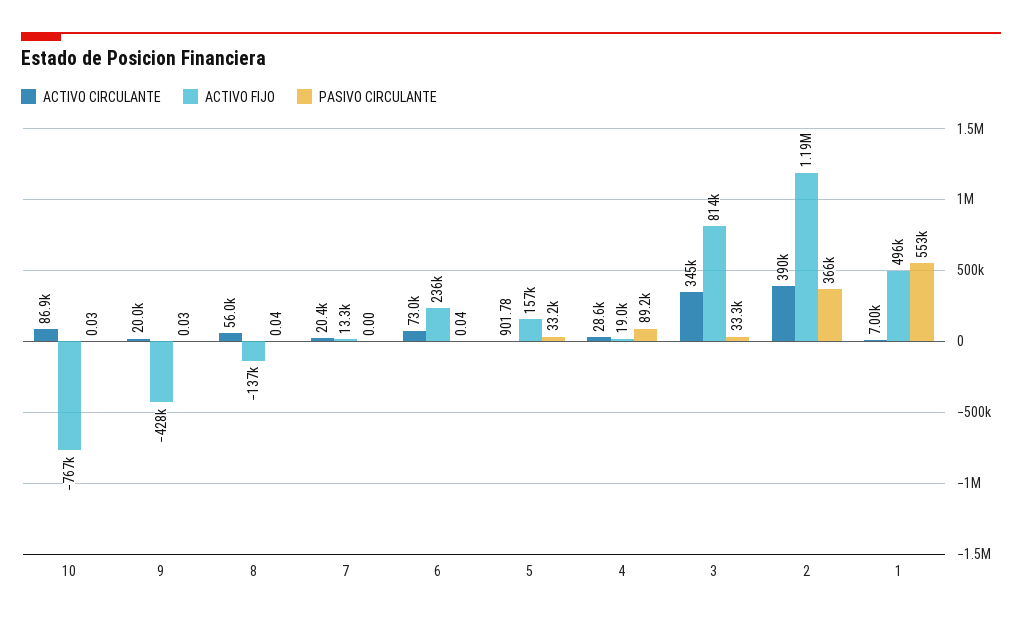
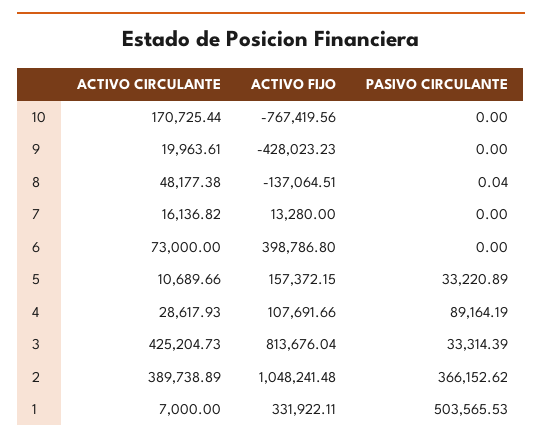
ACTIVO CIRCULANTE, 10: 86900 -> 170725.44
PASIVO CIRCULANTE, 10: 0.03 -> 0
PASIVO CIRCULANTE, 9: 0.03 -> 0
ACTIVO CIRCULANTE, 8: 56000 -> 48177.38
ACTIVO CIRCULANTE, 7: 20400 -> 16136.82
ACTIVO FIJO, 6: 236000 -> 398786.8
PASIVO CIRCULANTE, 6: 0.04 -> 0
ACTIVO CIRCULANTE, 5: 901.78 -> 10689.66
ACTIVO FIJO, 4: 19000 -> 107691.66
ACTIVO CIRCULANTE, 3: 345000 -> 425204.73
ACTIVO FIJO, 2: 1190000 -> 1048241.48
ACTIVO FIJO, 1: 496000 -> 331922.11
PASIVO CIRCULANTE, 1: 553000 -> 503565.53

